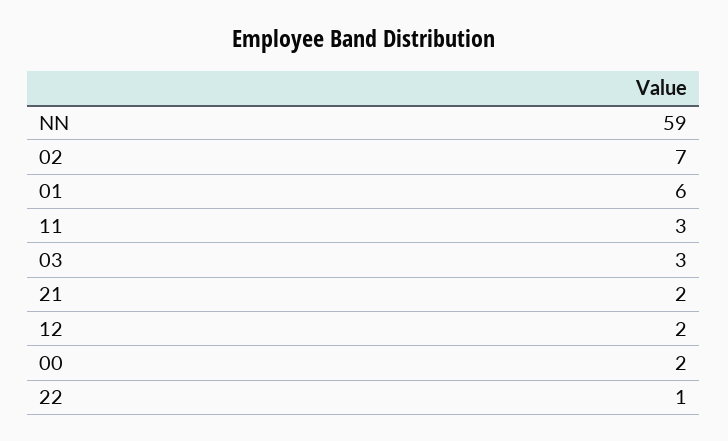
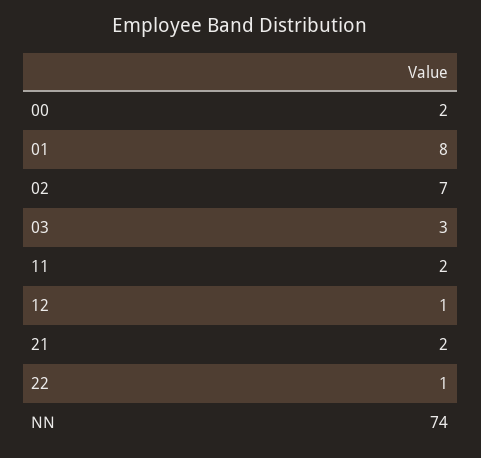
NN: 59 -> 74
01: 6 -> 8
11: 3 -> 2
12: 2 -> 1

